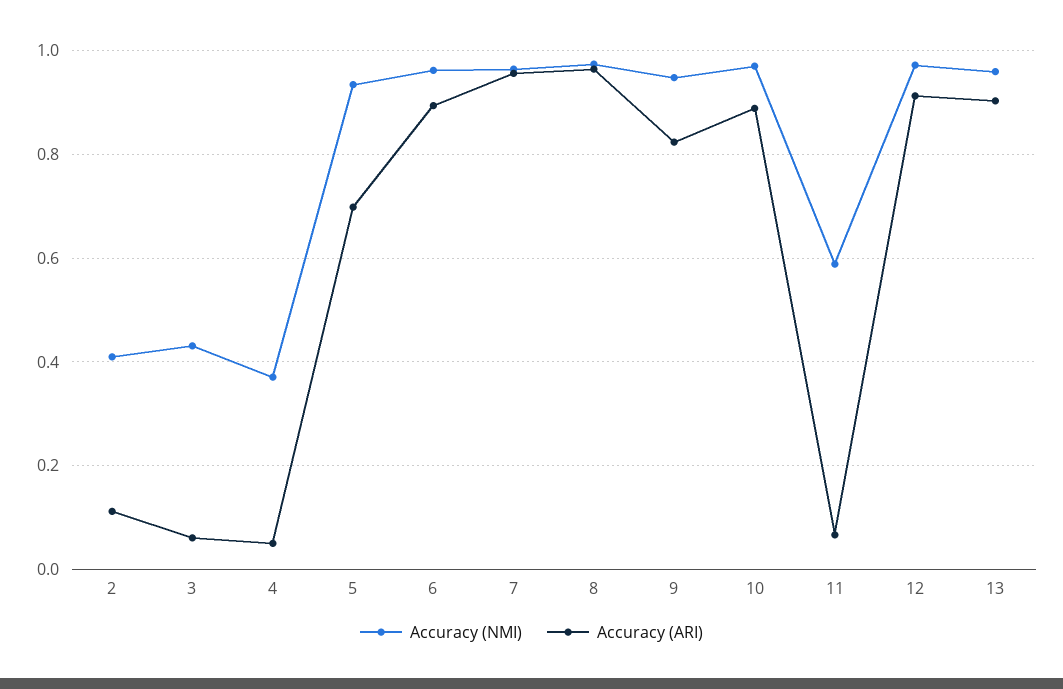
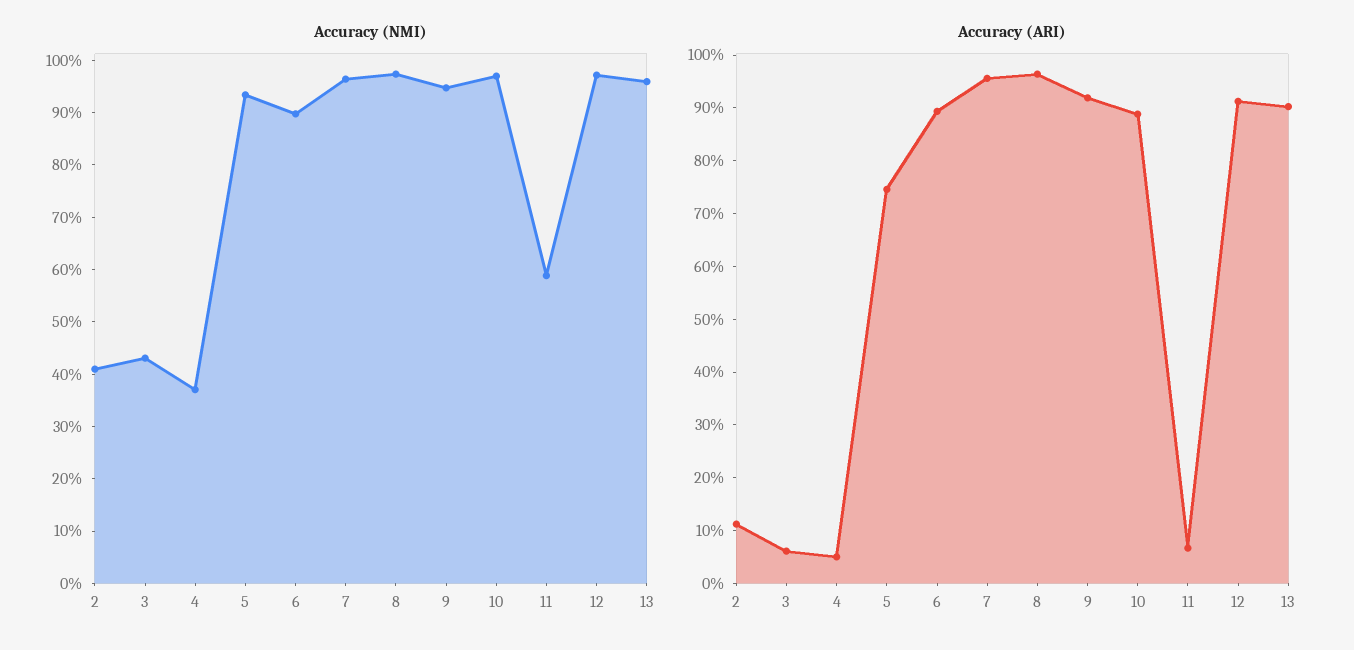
Accuracy (ARI), 5: 0.7 -> 0.74
Accuracy (NMI), 6: 0.96 -> 0.9
Accuracy (ARI), 9: 0.82 -> 0.92

